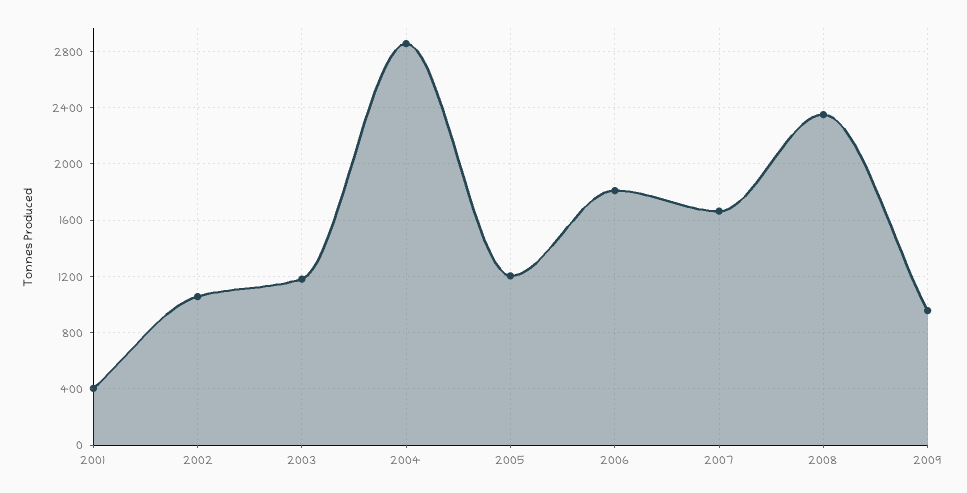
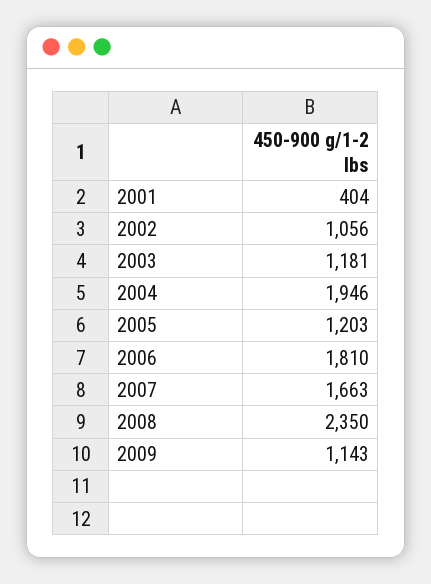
2004: 2850 -> 1946
2009: 950 -> 1143

